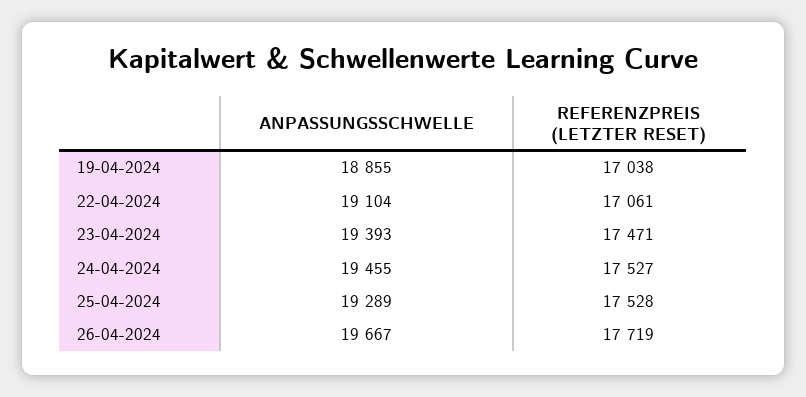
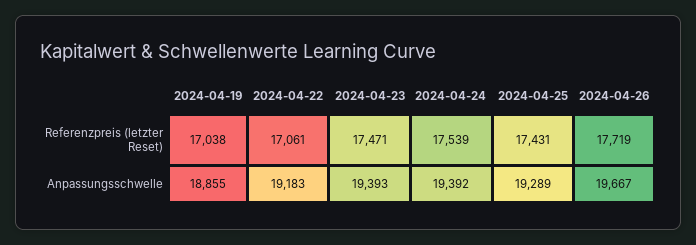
ANPASSUNGSSCHWELLE, 22-04-2024: 19104 -> 19183
ANPASSUNGSSCHWELLE, 24-04-2024: 19455 -> 19392
REFERENZPREIS (LETZTER RESET), 24-04-2024: 17527 -> 17539
REFERENZPREIS (LETZTER RESET), 25-04-2024: 17528 -> 17431

